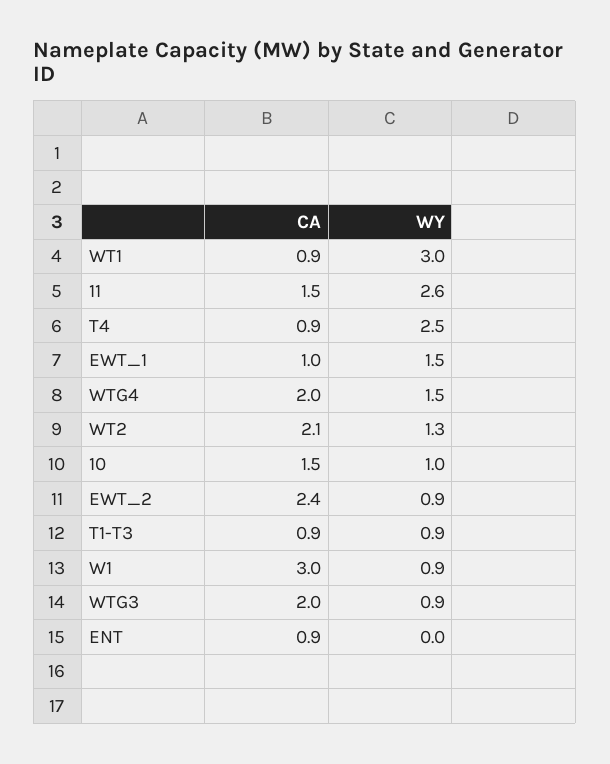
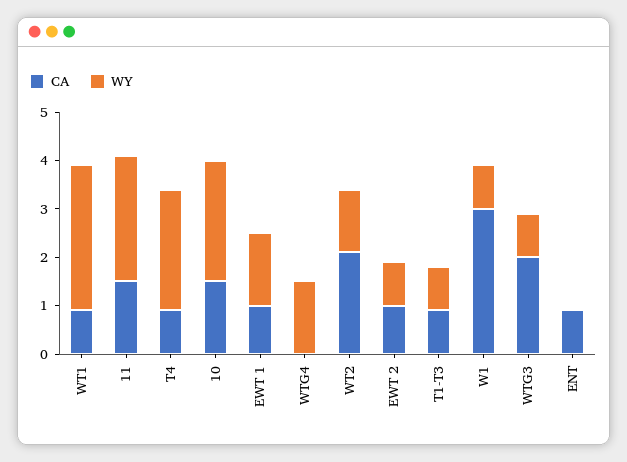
CA, WTG4: 2 -> 0
WY, 10: 1 -> 2.5
CA, EWT_2: 2.4 -> 1

